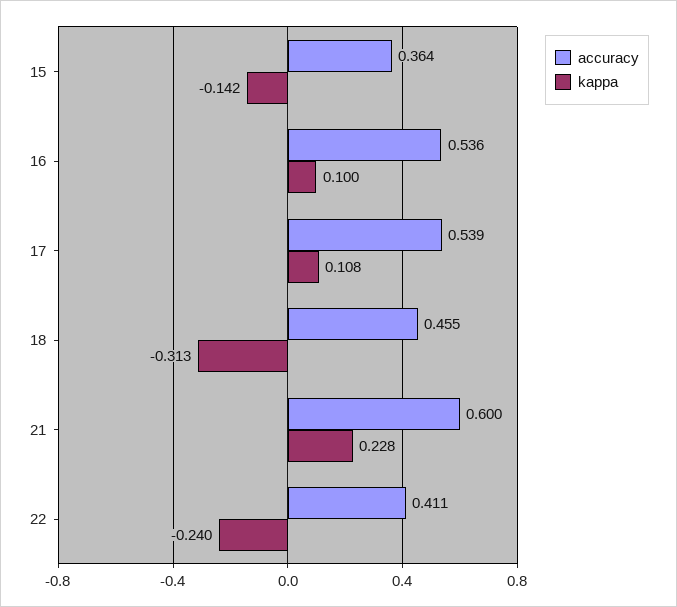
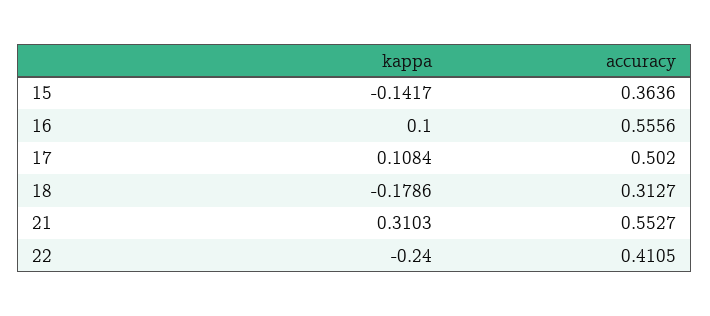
accuracy, 16: 0.536 -> 0.5556
accuracy, 17: 0.539 -> 0.502
accuracy, 18: 0.455 -> 0.3127
kappa, 18: -0.313 -> -0.1786
accuracy, 21: 0.6 -> 0.5527
kappa, 21: 0.228 -> 0.3103

